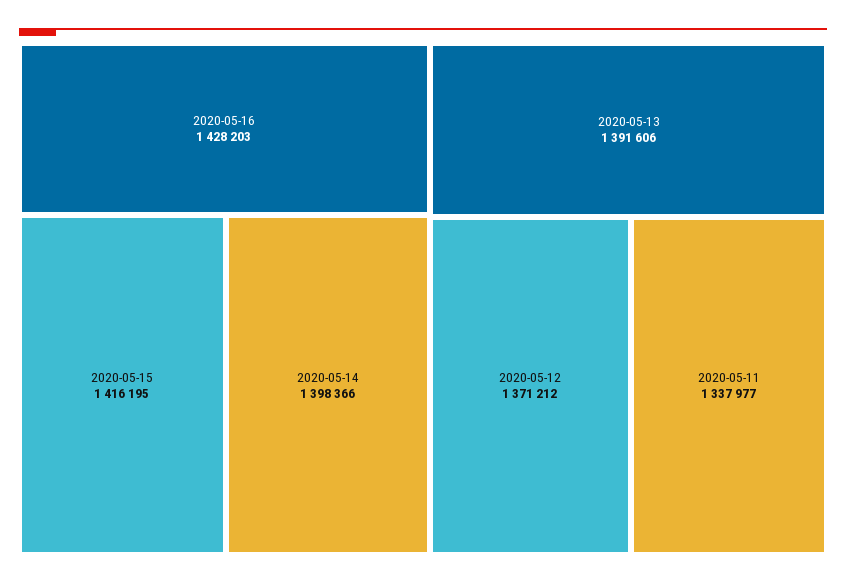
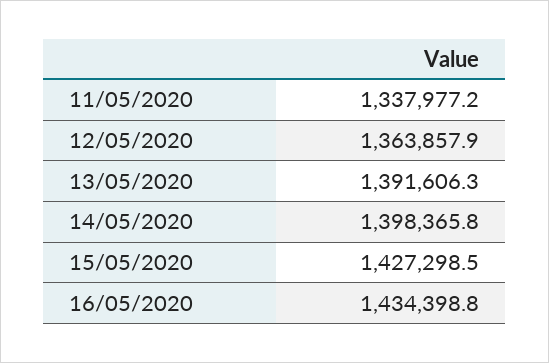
2020-05-16: 1428203 -> 1434398.8
2020-05-15: 1416195 -> 1427298.5
2020-05-12: 1371212 -> 1363857.9

